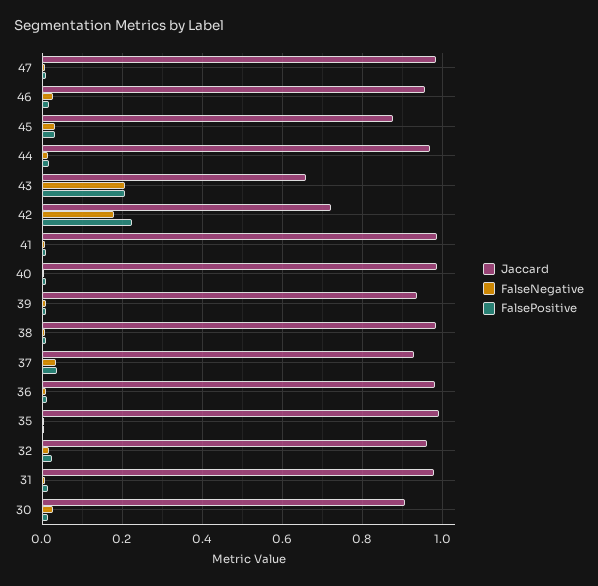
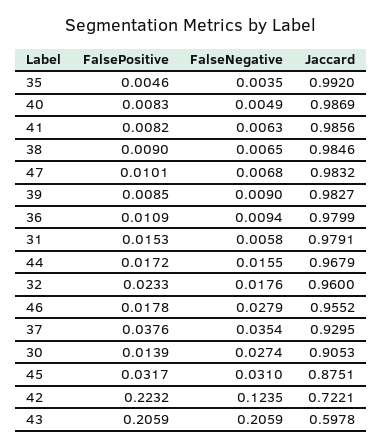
Jaccard, 43: 0.66 -> 0.5978
FalseNegative, 42: 0.18 -> 0.1235
Jaccard, 39: 0.94 -> 0.9827

